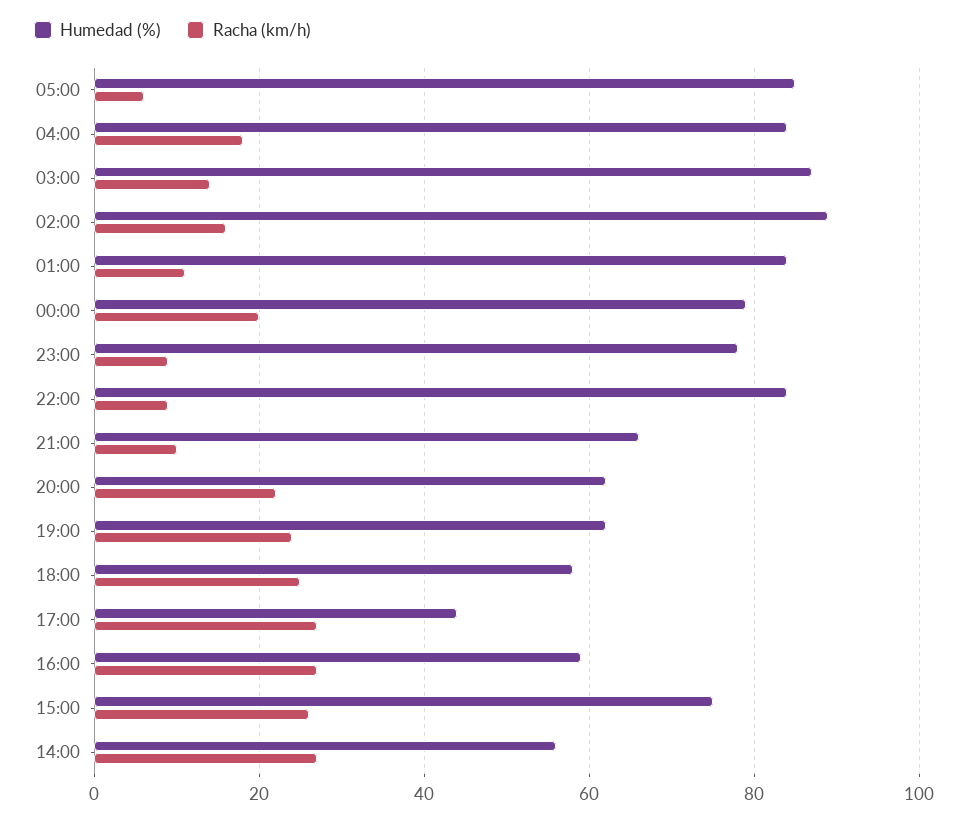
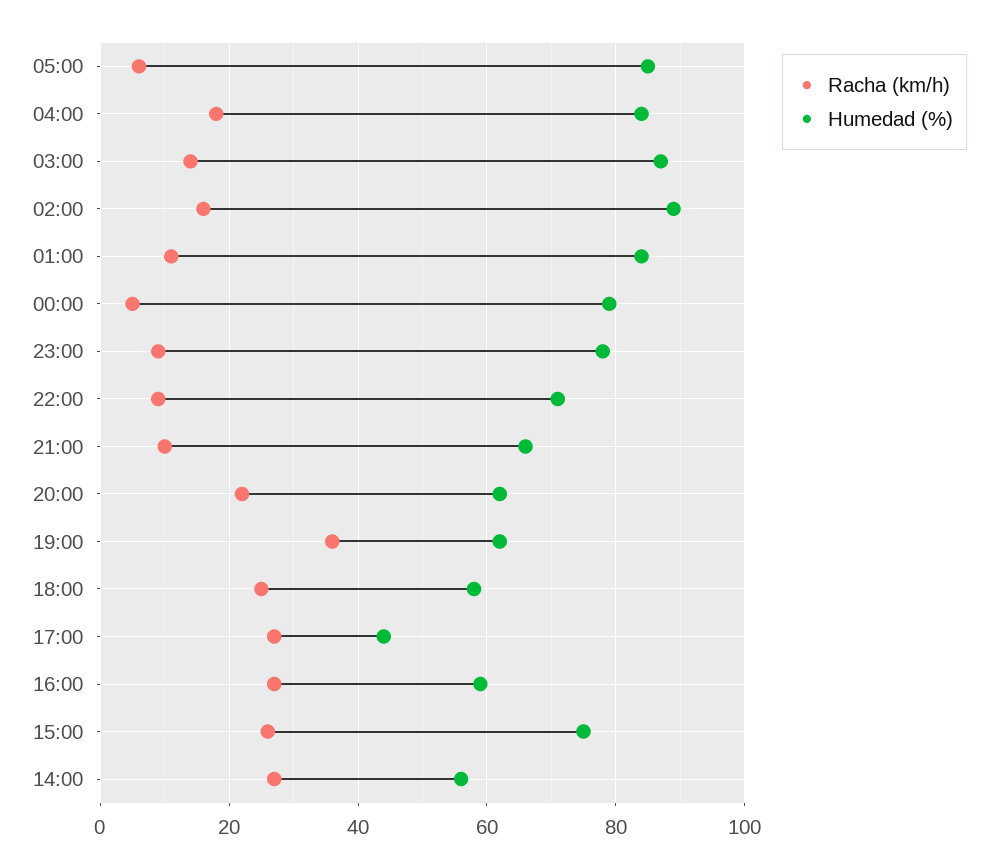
Racha (km/h), 00:00: 20 -> 5
Humedad (%), 22:00: 85 -> 70
Racha (km/h), 19:00: 25 -> 35

